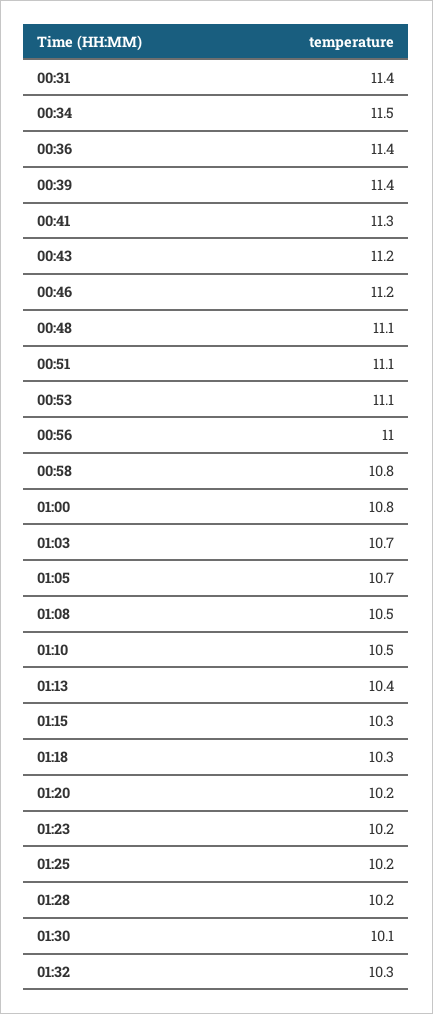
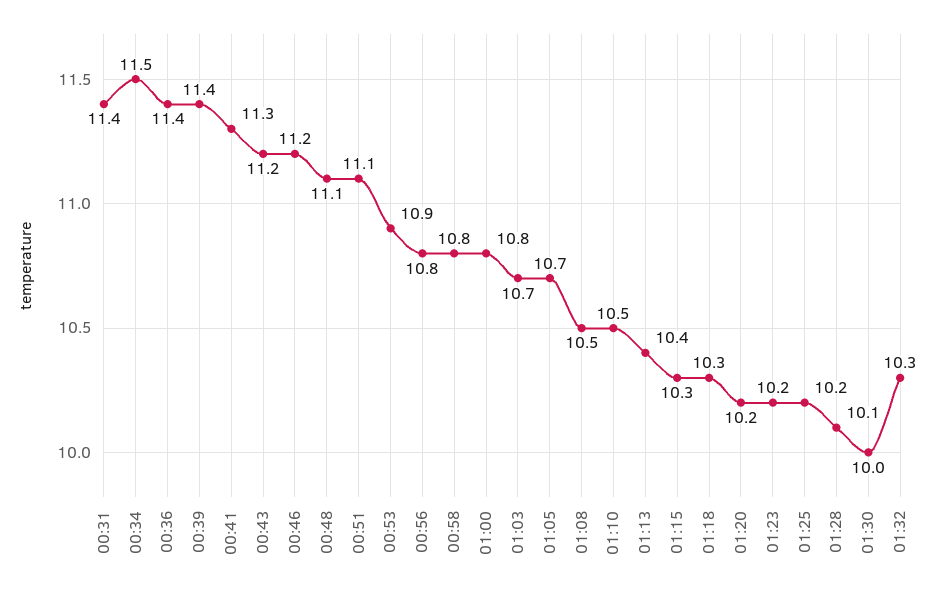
00:53: 11.1 -> 10.9
00:56: 11 -> 10.8
01:28: 10.2 -> 10.1
01:30: 10.1 -> 10

